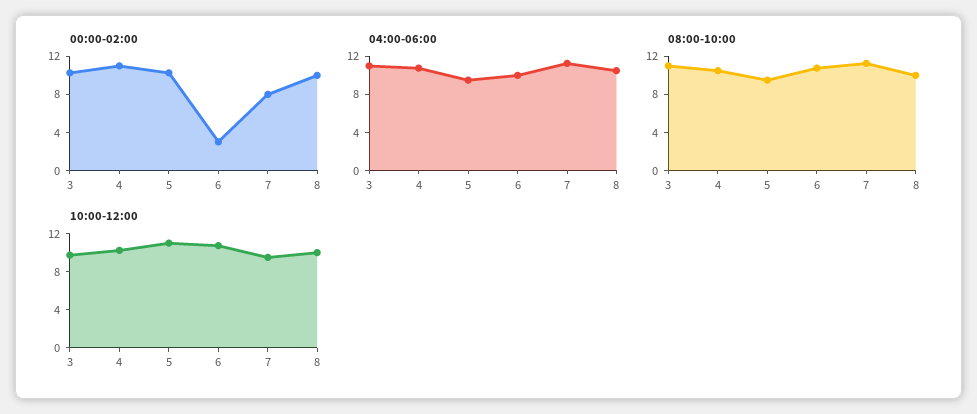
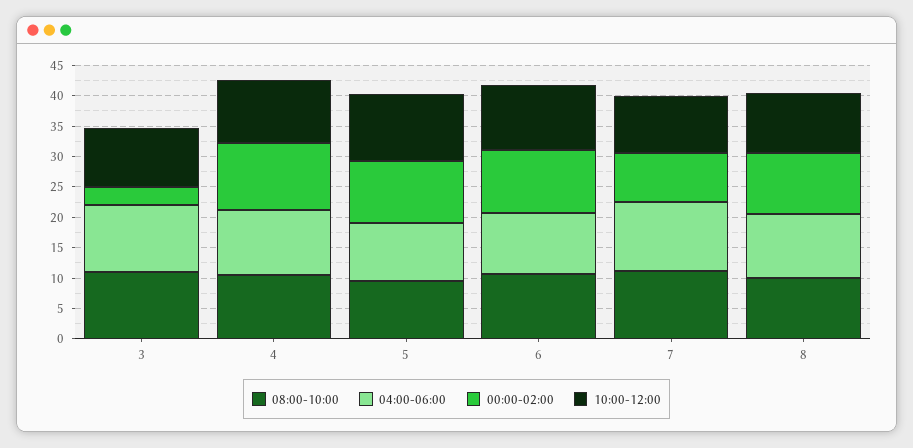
00:00-02:00, 3: 10 -> 2.5
00:00-02:00, 6: 3 -> 10

